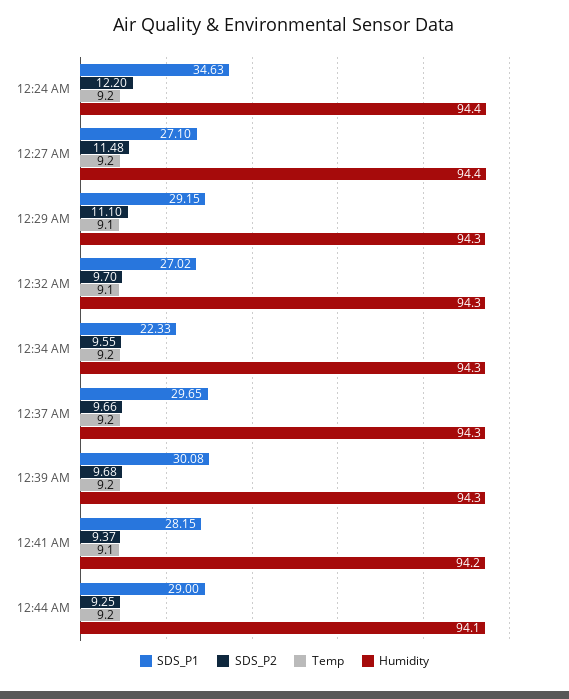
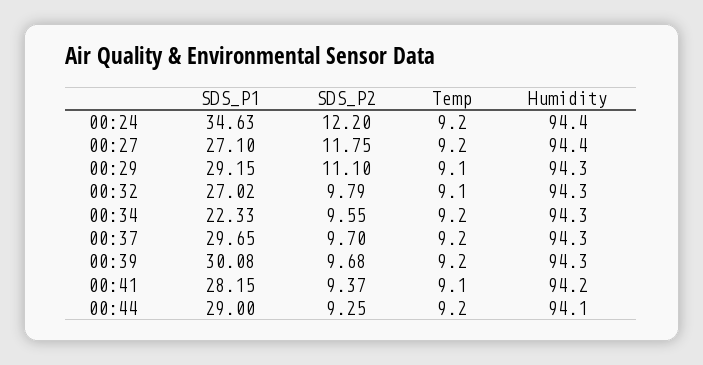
SDS_P2, 12:27 AM: 11.48 -> 11.75
SDS_P2, 12:32 AM: 9.7 -> 9.79
SDS_P2, 12:37 AM: 9.66 -> 9.7

